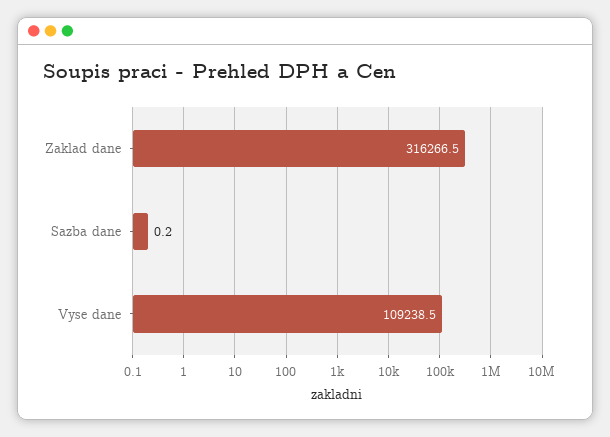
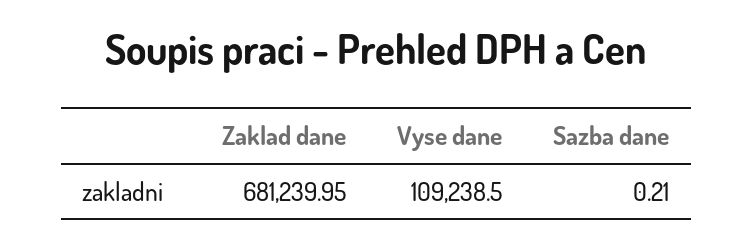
Zaklad dane: 316266.5 -> 681239.95

